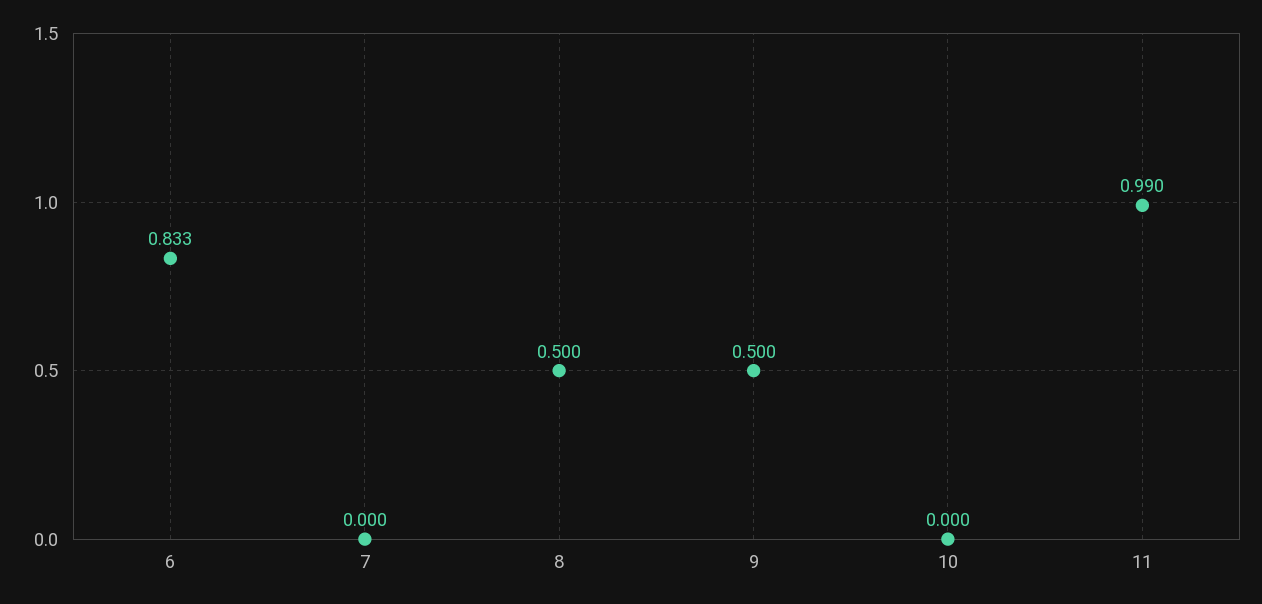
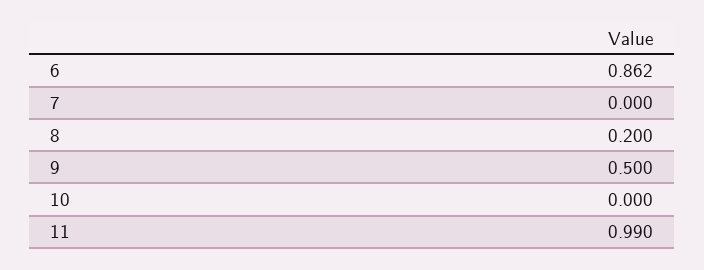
6: 0.833 -> 0.862
8: 0.5 -> 0.2

